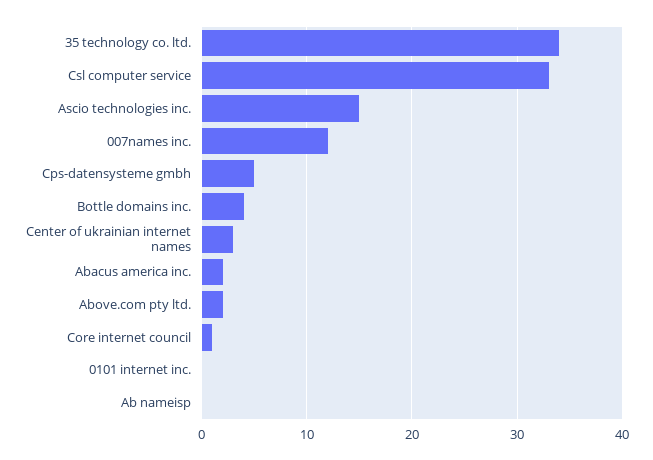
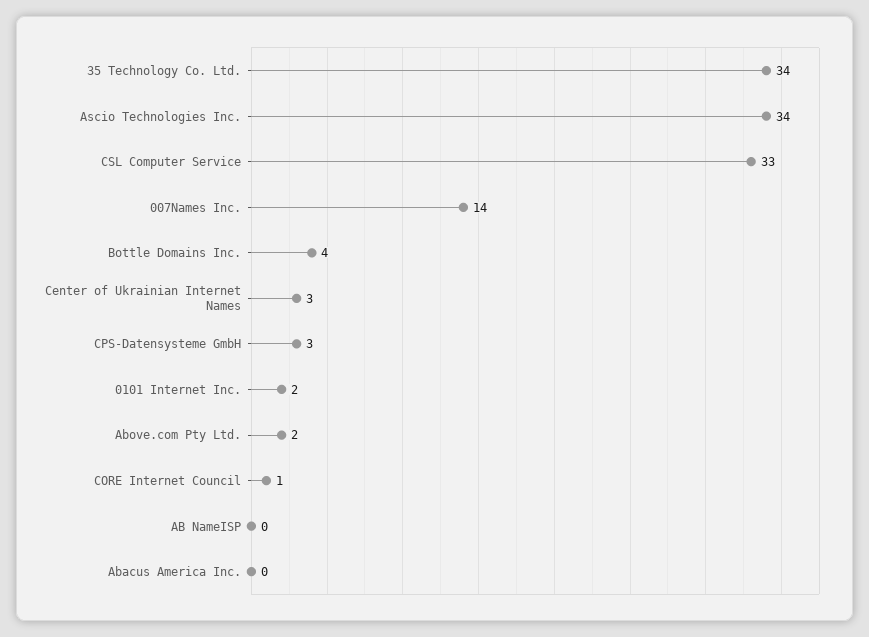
Ascio technologies inc.: 15 -> 34
007names inc.: 12 -> 14
Cps-datensysteme gmbh: 5 -> 3
Abacus america inc.: 2 -> 0
0101 internet inc.: 0 -> 2

